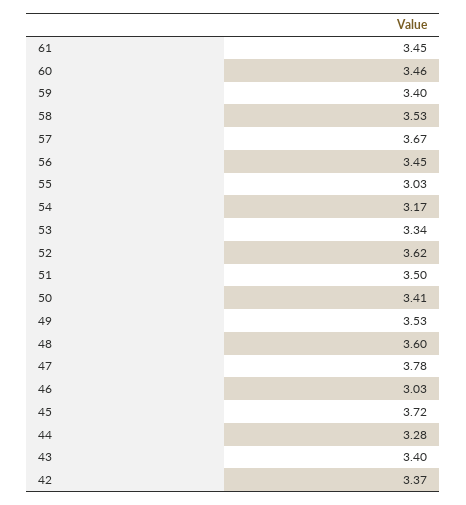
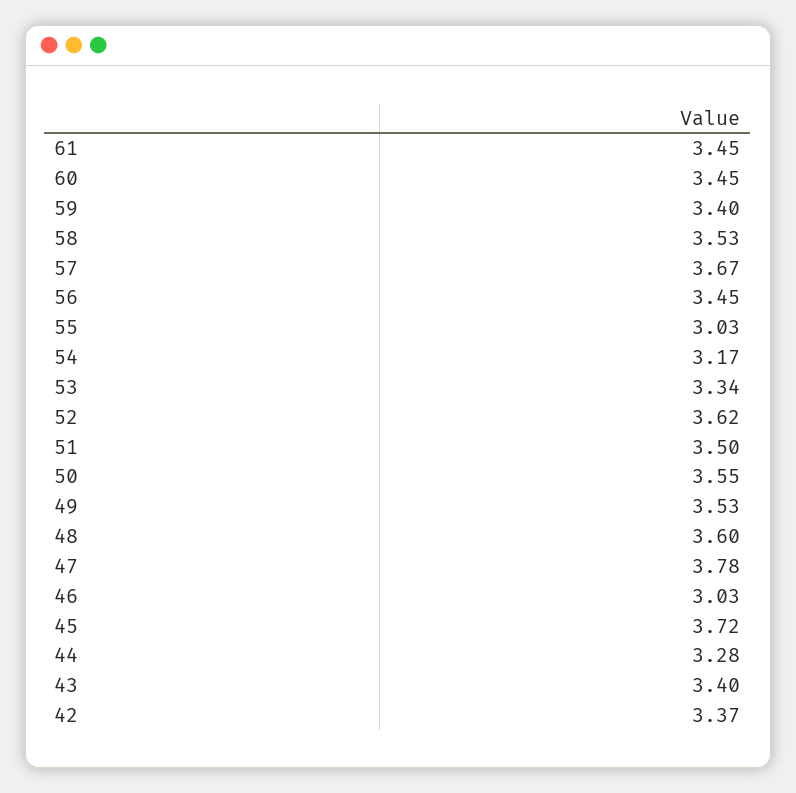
60: 3.46 -> 3.45
50: 3.41 -> 3.55

